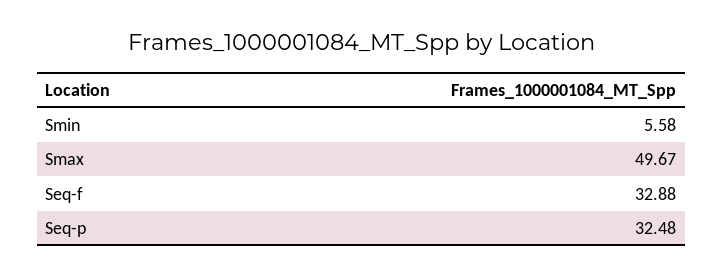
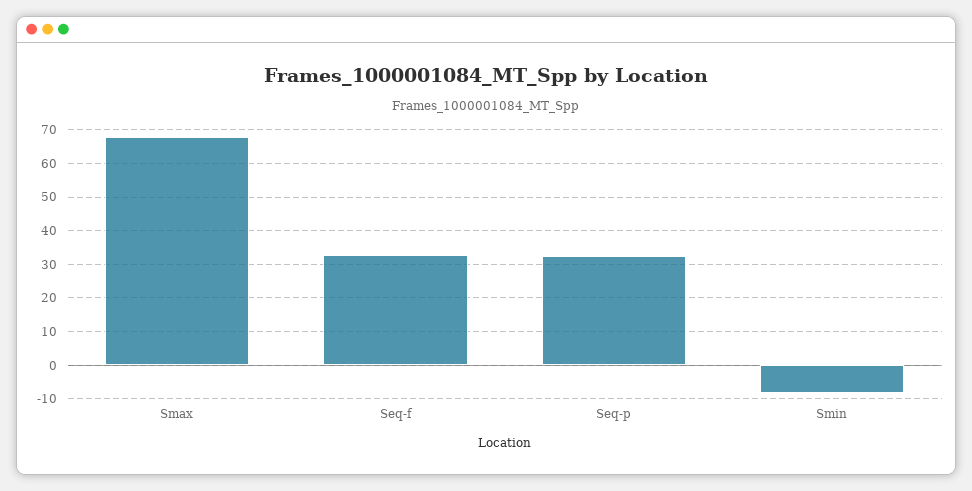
Smin: 5.58 -> -8
Smax: 49.67 -> 68

